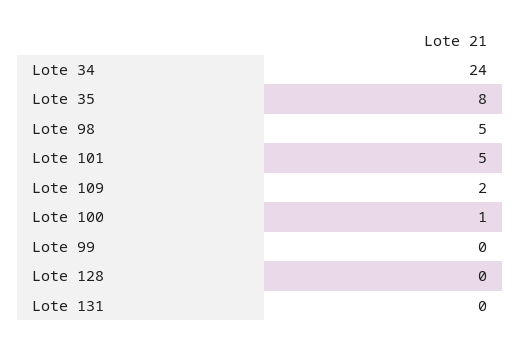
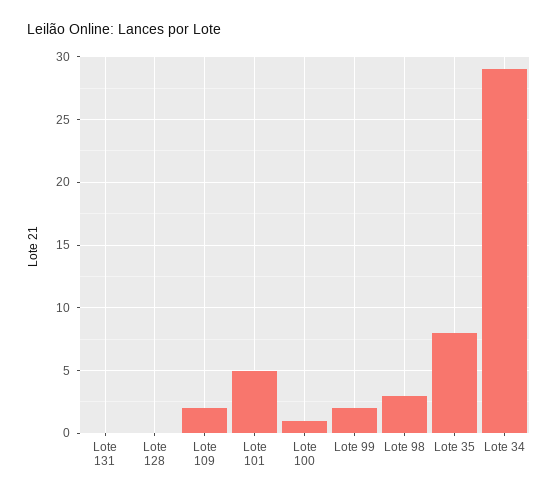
Lote 34: 24 -> 29
Lote 98: 5 -> 3
Lote 99: 0 -> 2

